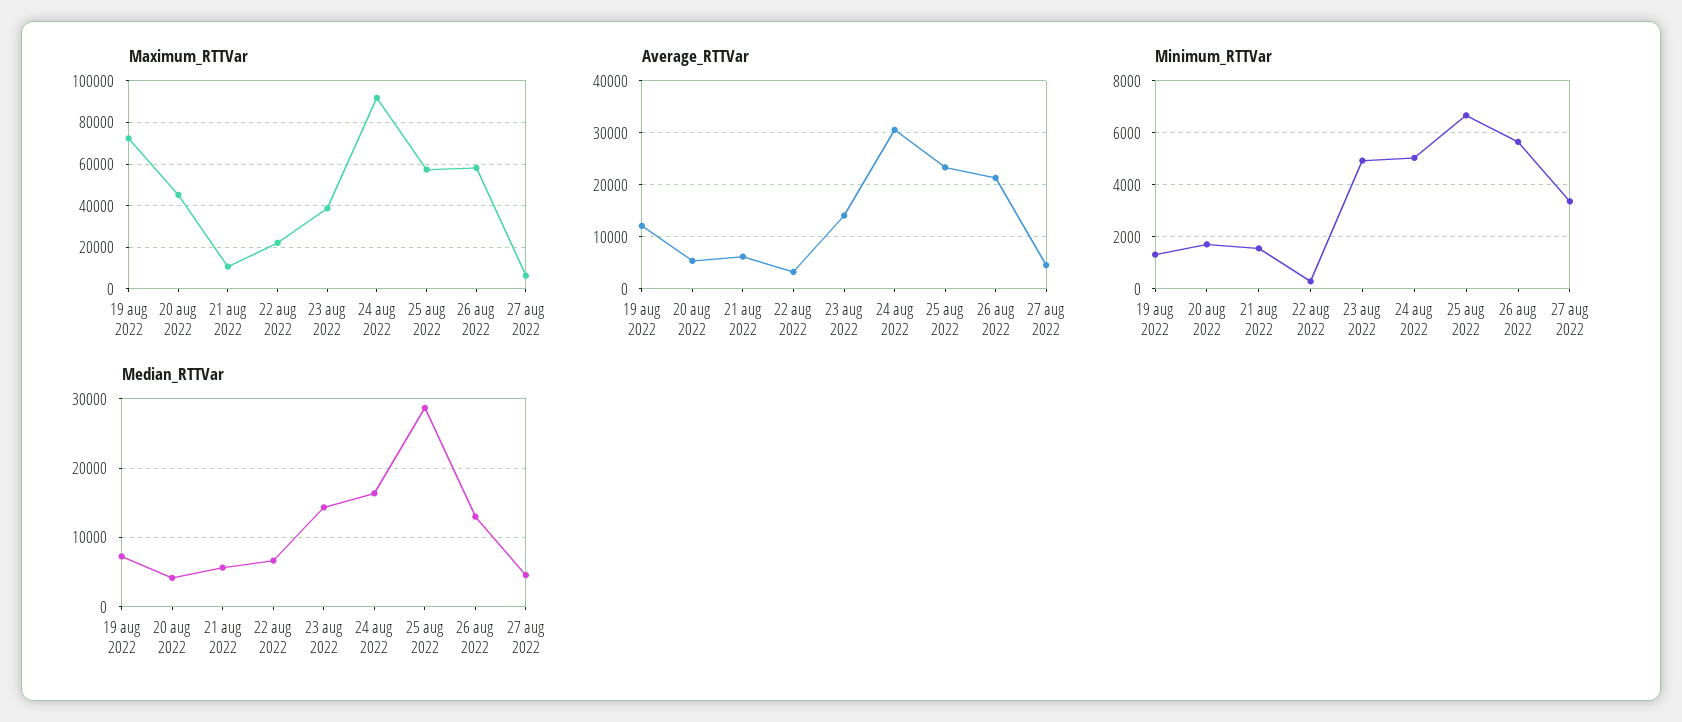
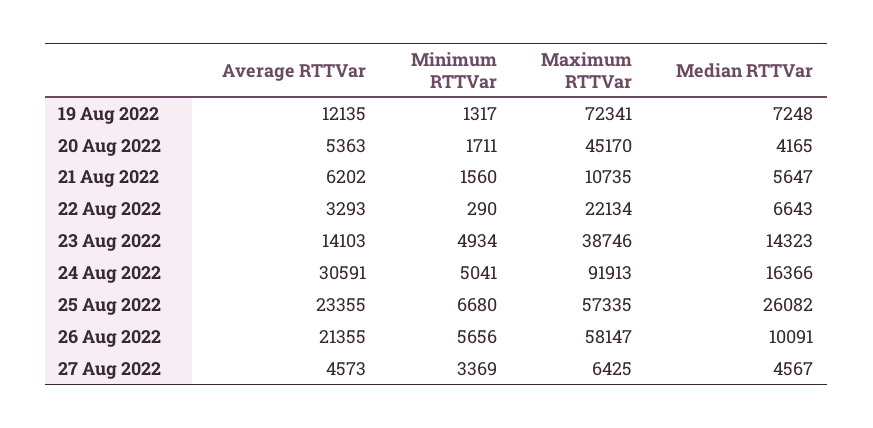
Median_RTTVar, 25 aug 2022: 29000 -> 26082
Median_RTTVar, 26 aug 2022: 13000 -> 10091

